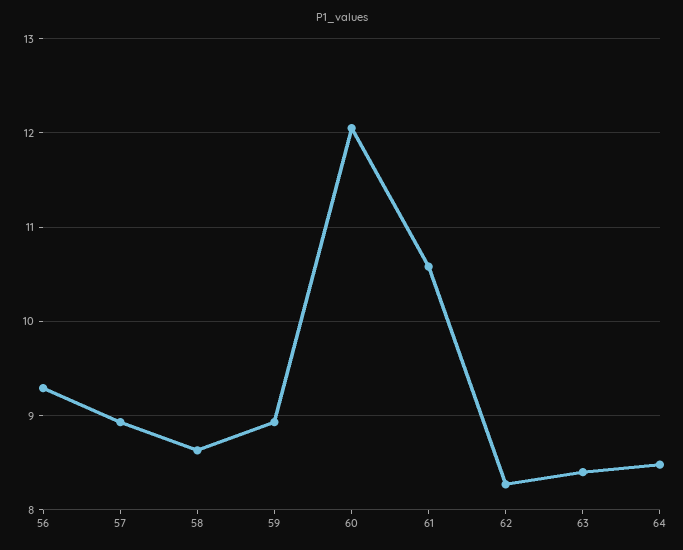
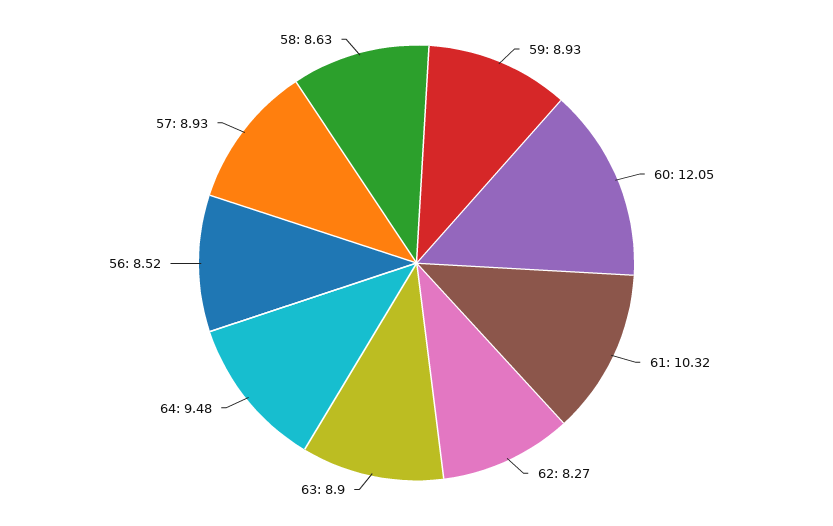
56: 9.3 -> 8.52
61: 10.6 -> 10.32
63: 8.4 -> 8.9
64: 8.5 -> 9.48

